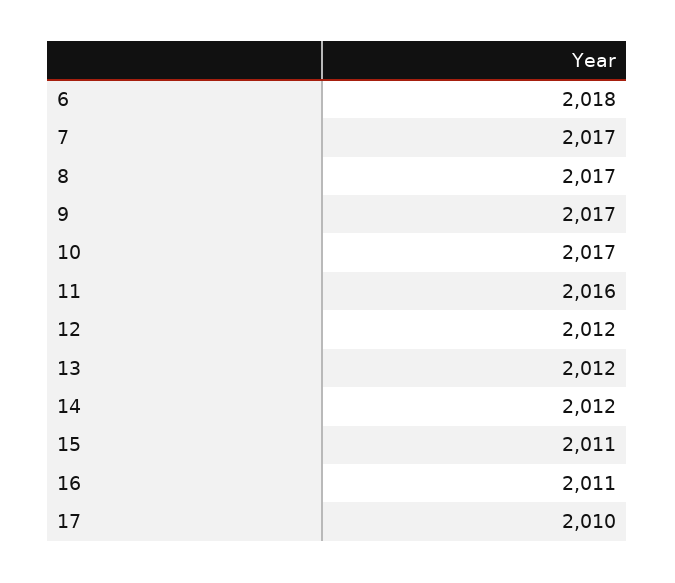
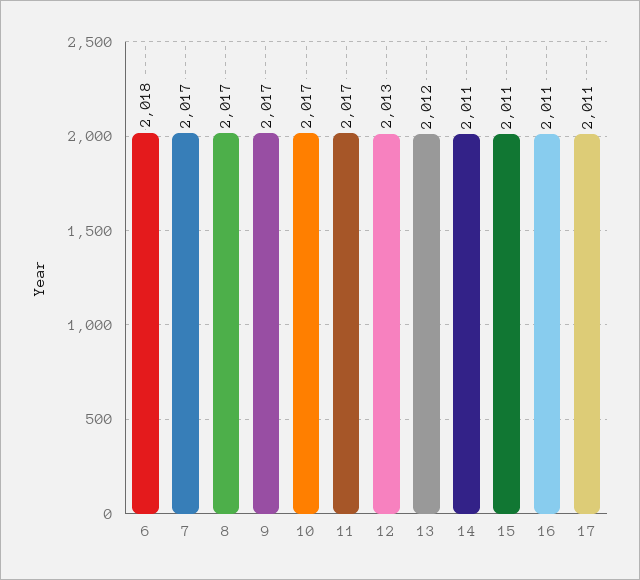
11: 2016 -> 2017
12: 2012 -> 2013
14: 2012 -> 2011
17: 2010 -> 2011

